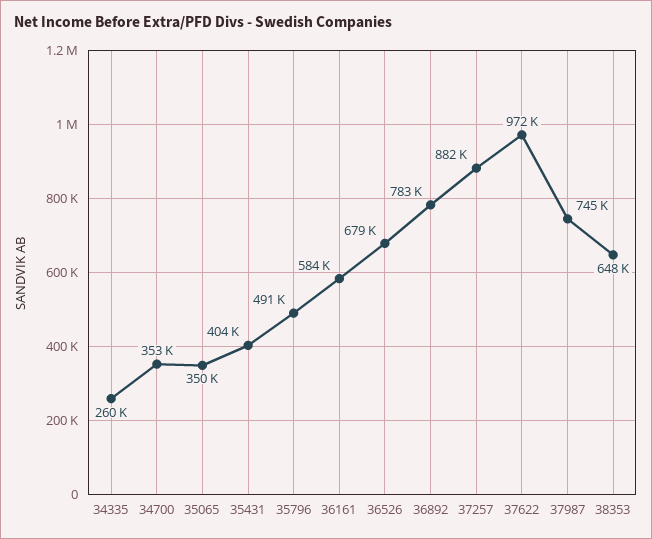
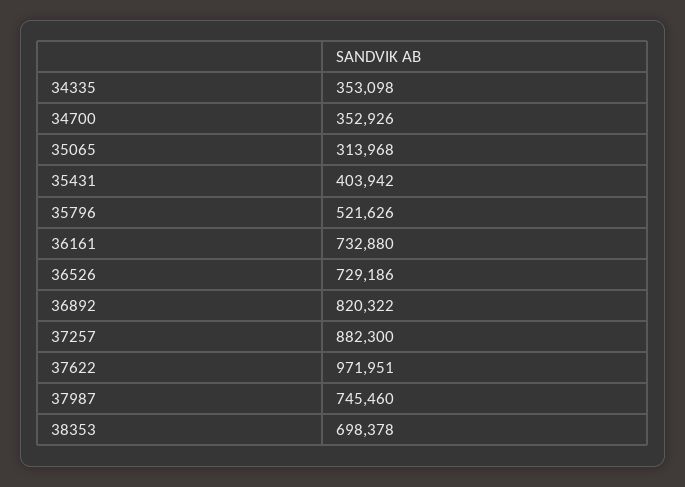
34335: 260000 -> 353098
35065: 350000 -> 313968
35796: 491000 -> 521626
36161: 584000 -> 732880
36526: 679000 -> 729186
36892: 783000 -> 820322
38353: 648000 -> 698378

